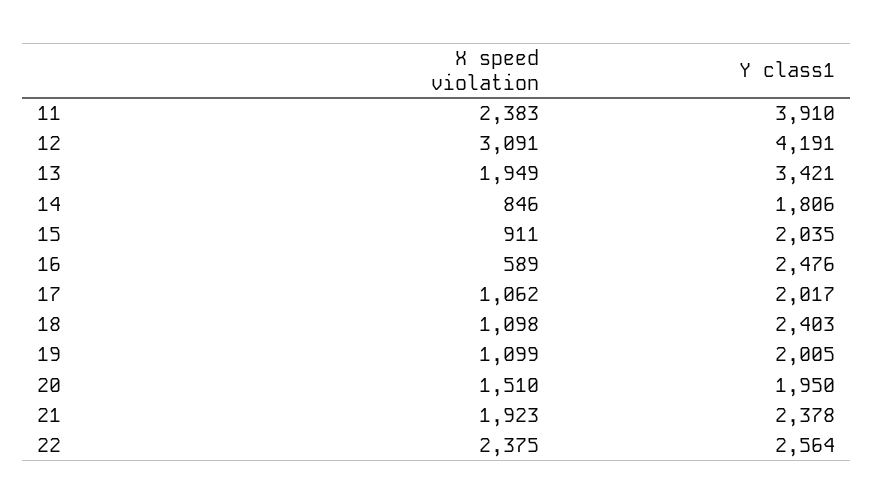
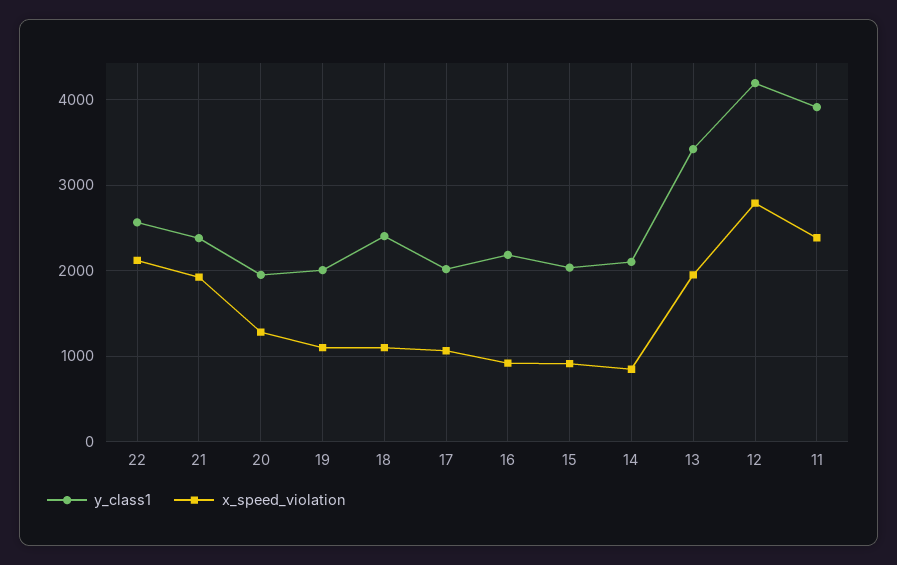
X speed violation, 12: 3091 -> 2800
Y class1, 14: 1806 -> 2100
X speed violation, 16: 589 -> 900
Y class1, 16: 2476 -> 2200
X speed violation, 20: 1510 -> 1300
X speed violation, 22: 2375 -> 2100

